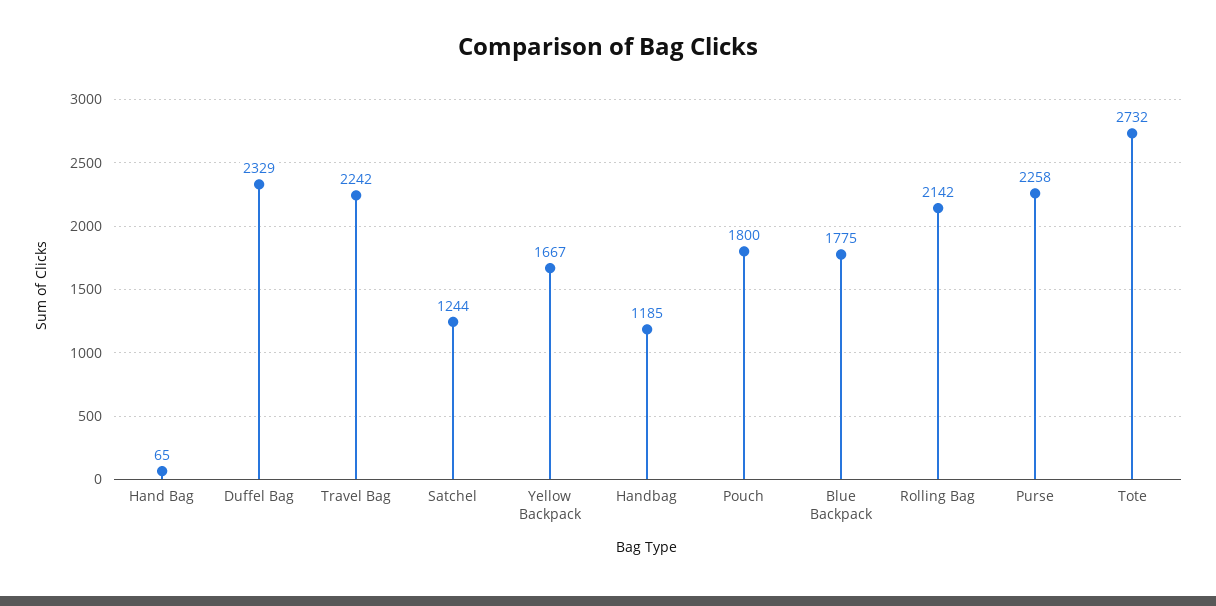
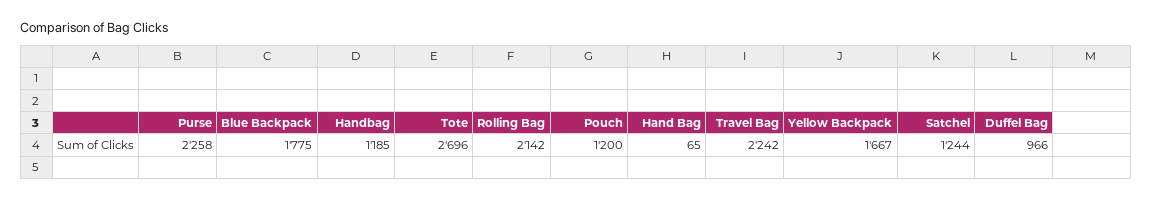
Duffel Bag: 2329 -> 966
Pouch: 1800 -> 1200
Tote: 2732 -> 2696

